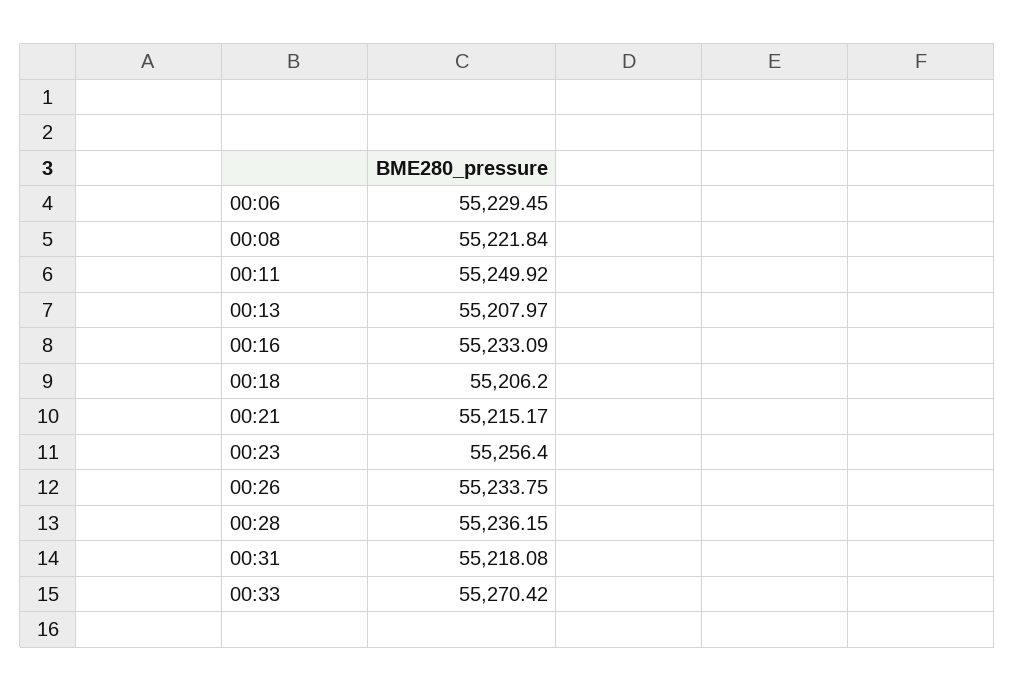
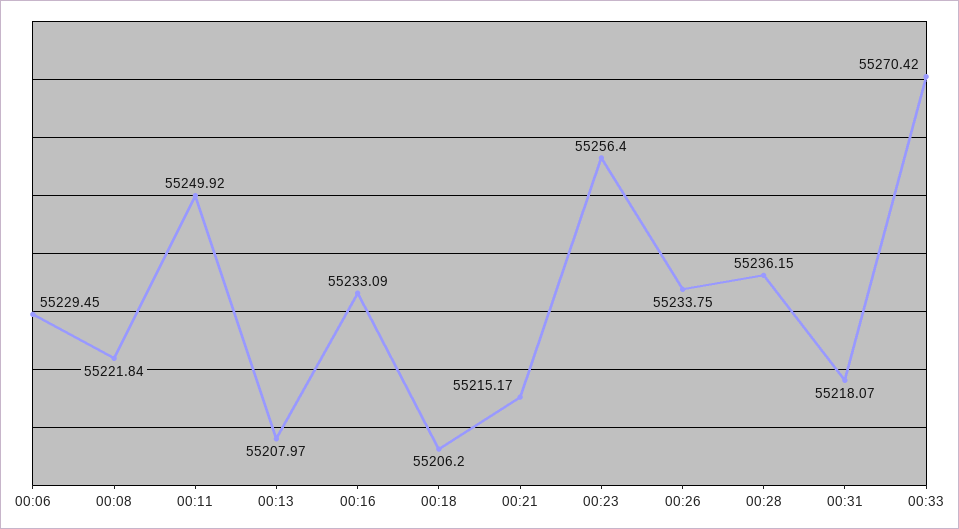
00:31: 55218.08 -> 55218.07

